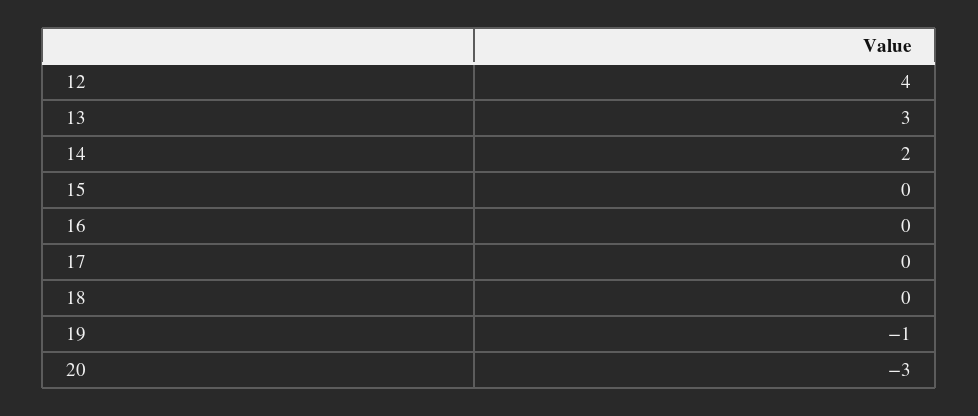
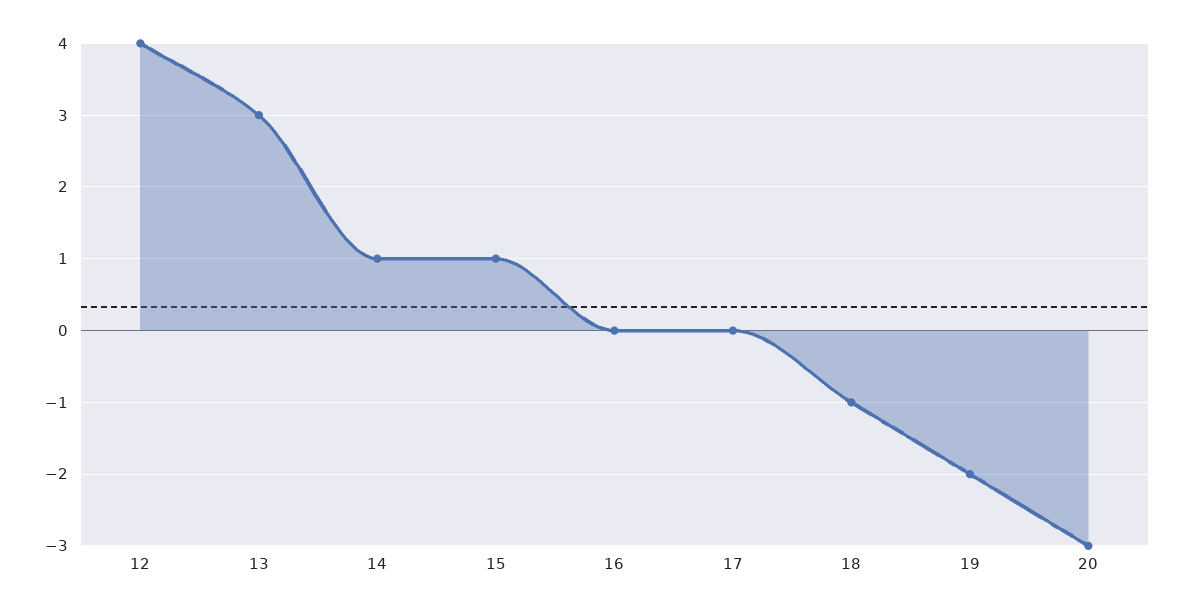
14: 2 -> 1
15: 0 -> 1
18: 0 -> -1
19: -1 -> -2

